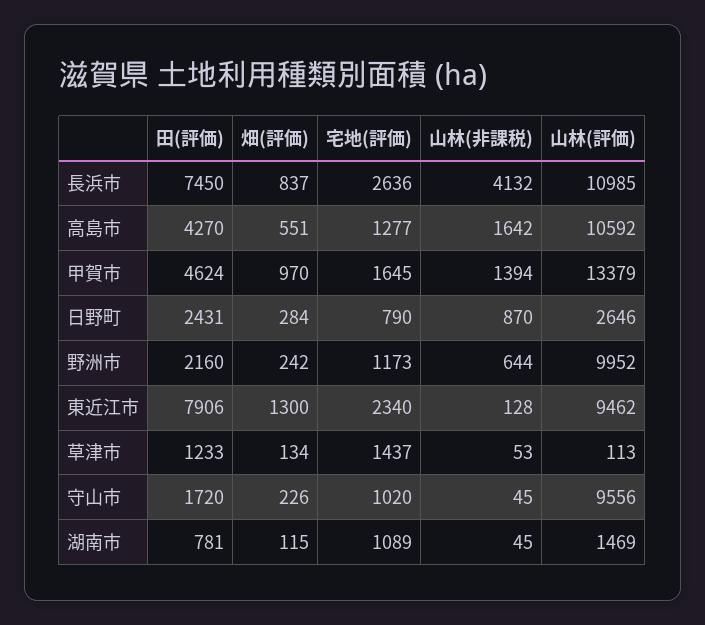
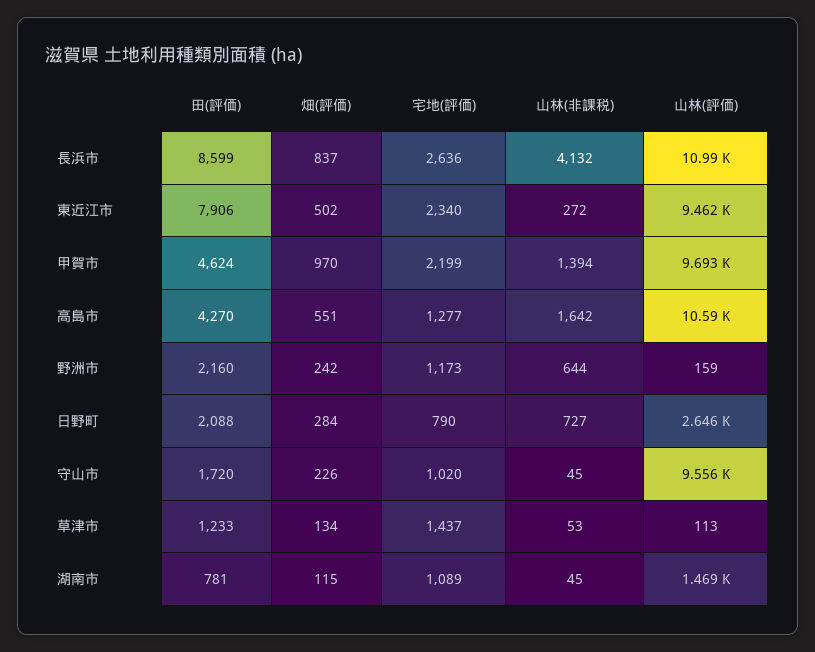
田(評価), 長浜市: 7450 -> 8599
宅地(評価), 甲賀市: 1645 -> 2199
山林(評価), 甲賀市: 13379 -> 9693
田(評価), 日野町: 2431 -> 2088
山林(非課税), 日野町: 870 -> 727
山林(評価), 野洲市: 9952 -> 159
畑(評価), 東近江市: 1300 -> 502
山林(非課税), 東近江市: 128 -> 272

